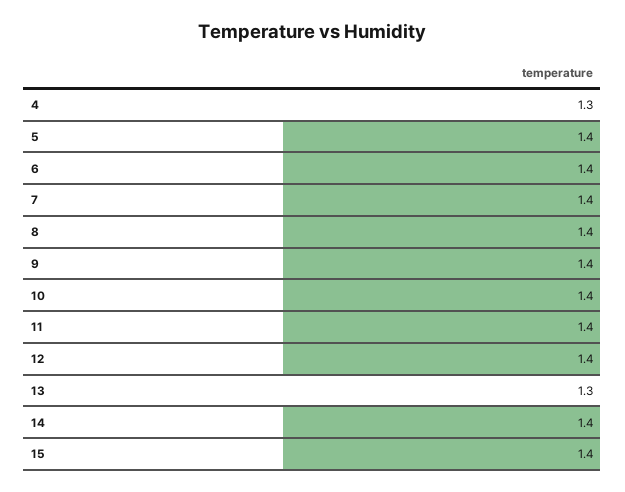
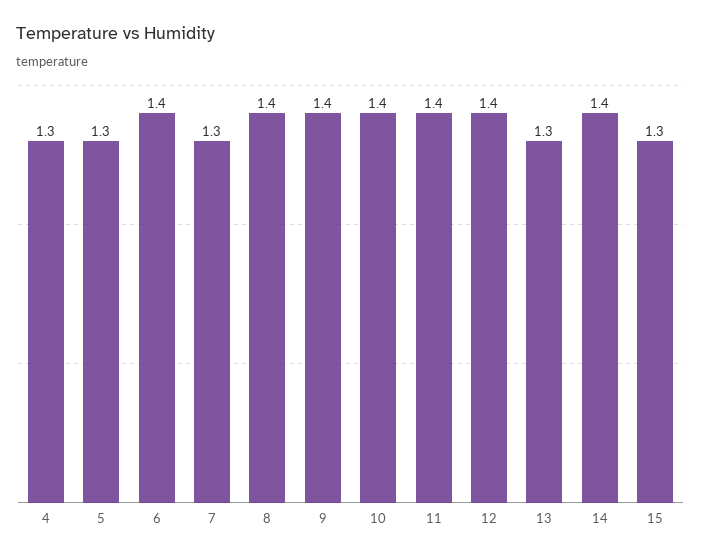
5: 1.4 -> 1.3
7: 1.4 -> 1.3
15: 1.4 -> 1.3

